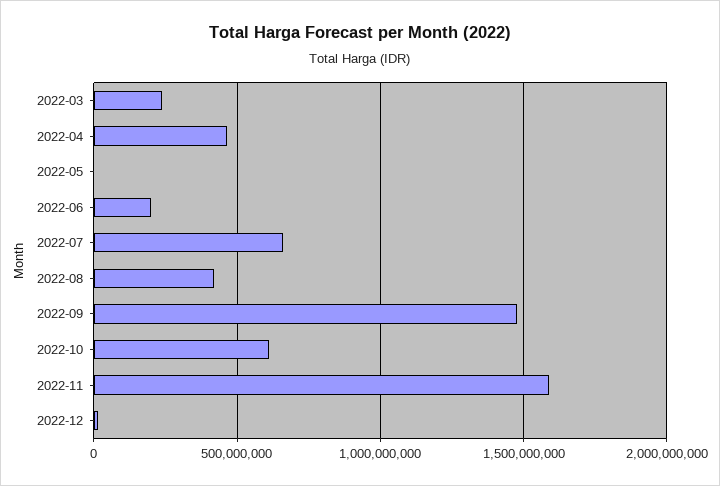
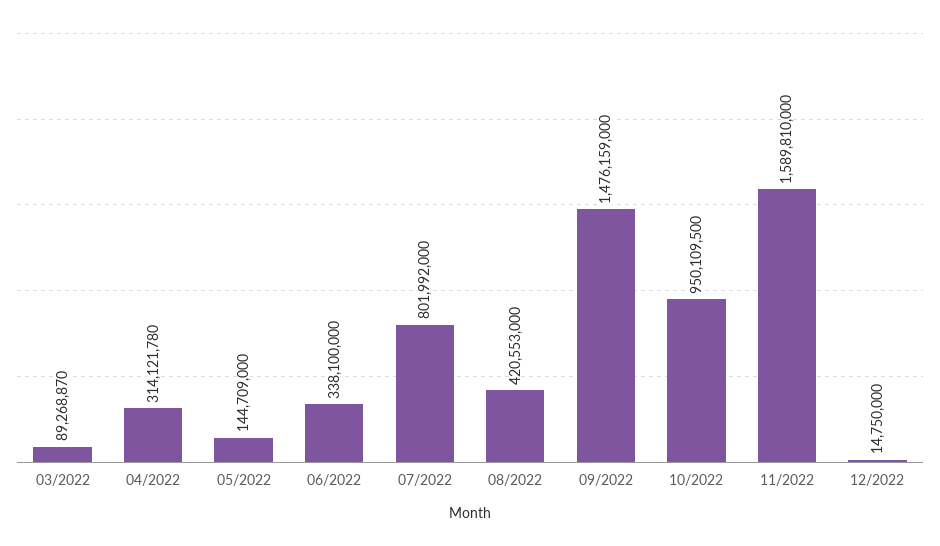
2022-03: 250000000 -> 89268870
2022-04: 450000000 -> 314121780
2022-05: 0 -> 144709000
2022-06: 200000000 -> 338100000
2022-07: 650000000 -> 801992000
2022-10: 600000000 -> 950109500

